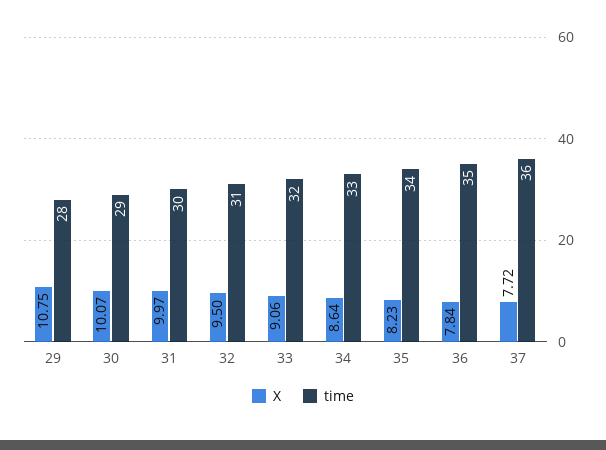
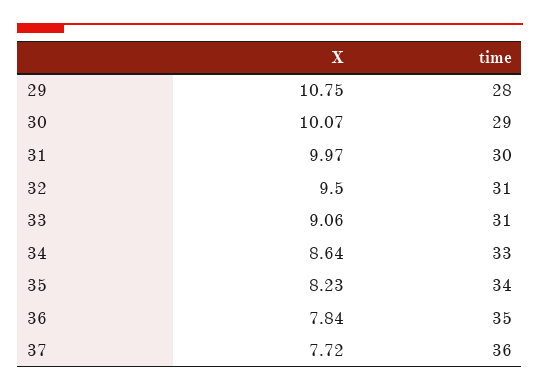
time, 33: 32 -> 31

